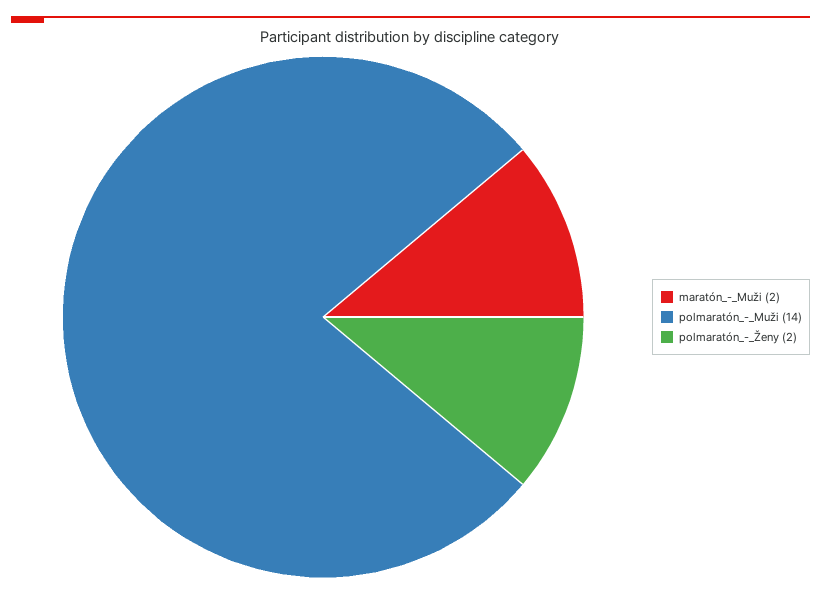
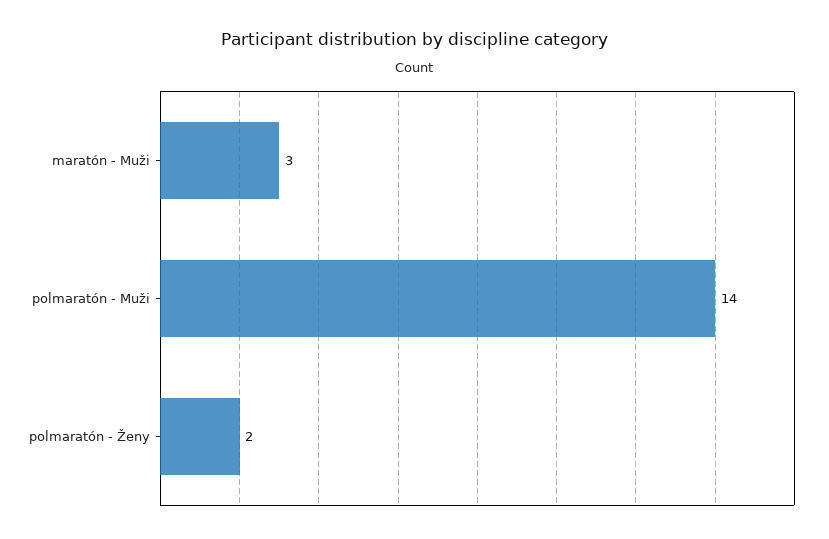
maratón_-_Muži: 2 -> 3

